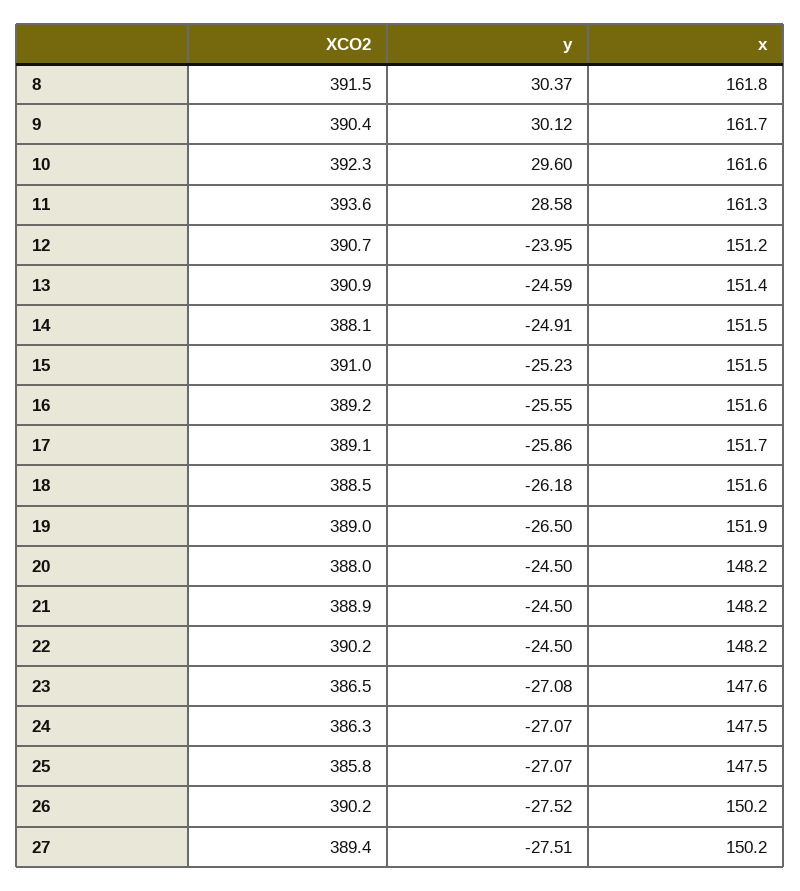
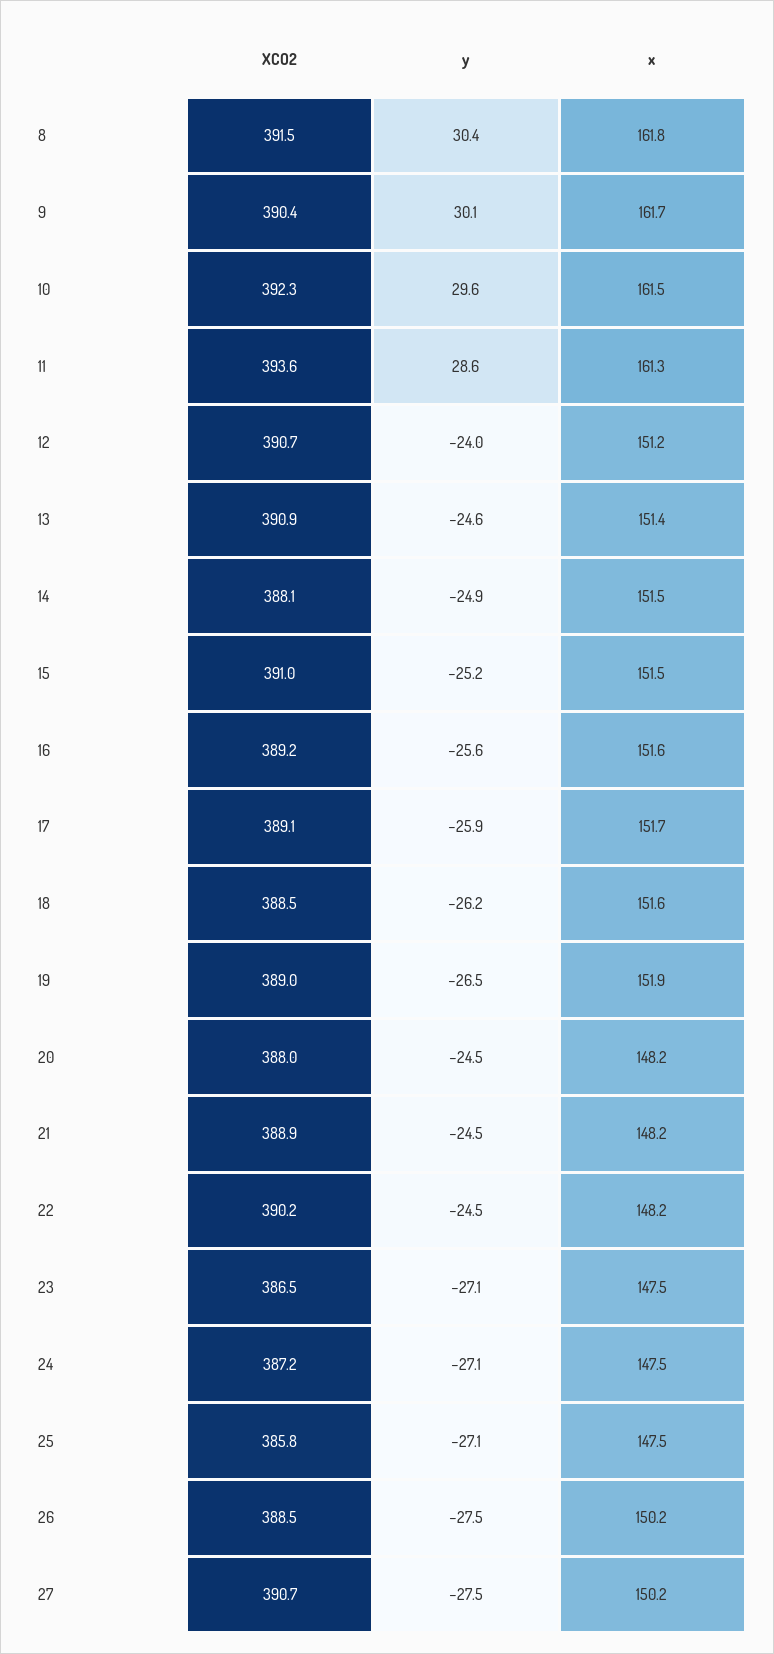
x, 10: 161.6 -> 161.5
x, 23: 147.6 -> 147.5
XCO2, 24: 386.3 -> 387.2
XCO2, 26: 390.2 -> 388.5
XCO2, 27: 389.4 -> 390.7

